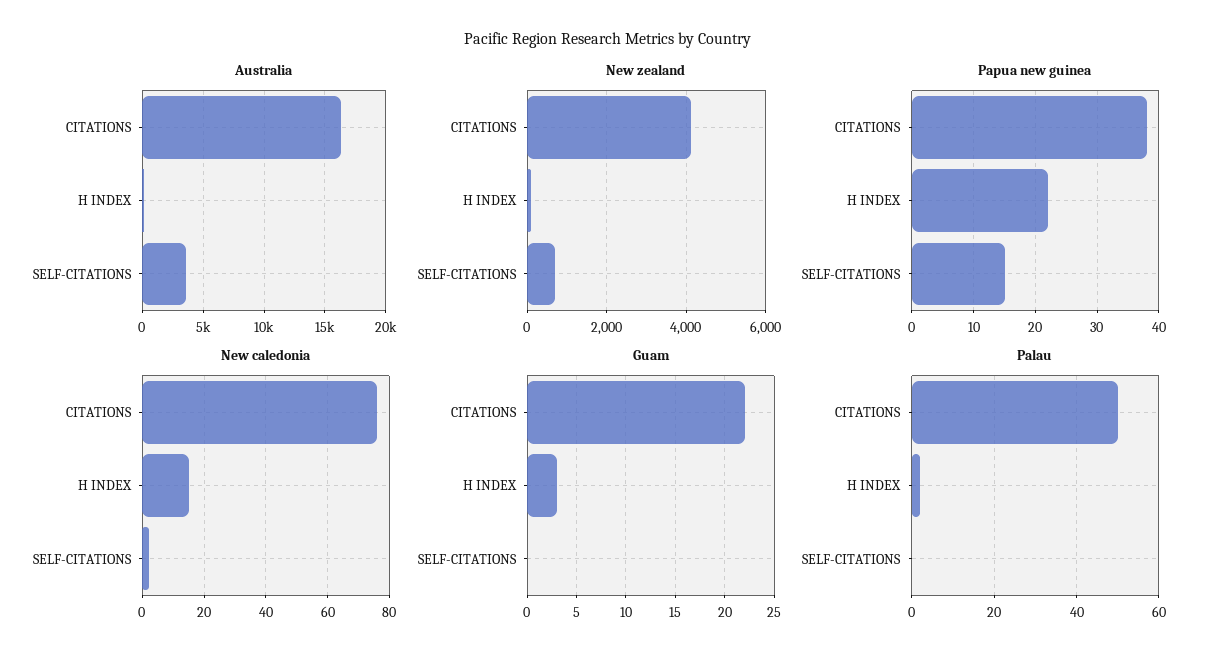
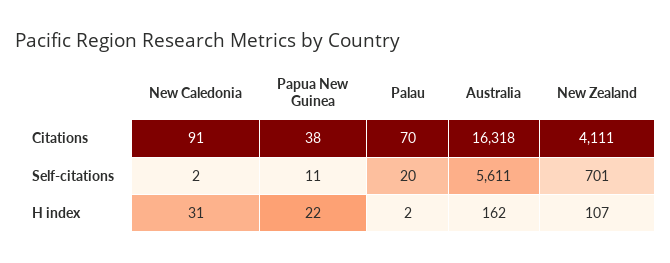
Australia, SELF-CITATIONS: 3500 -> 5611
Papua new guinea, SELF-CITATIONS: 15 -> 11
New caledonia, CITATIONS: 75 -> 91
New caledonia, H INDEX: 15 -> 31
Guam, CITATIONS: 22 -> none
Guam, H INDEX: 3 -> none
Guam, SELF-CITATIONS: 0 -> none
Palau, CITATIONS: 50 -> 70
Palau, SELF-CITATIONS: 0 -> 20

